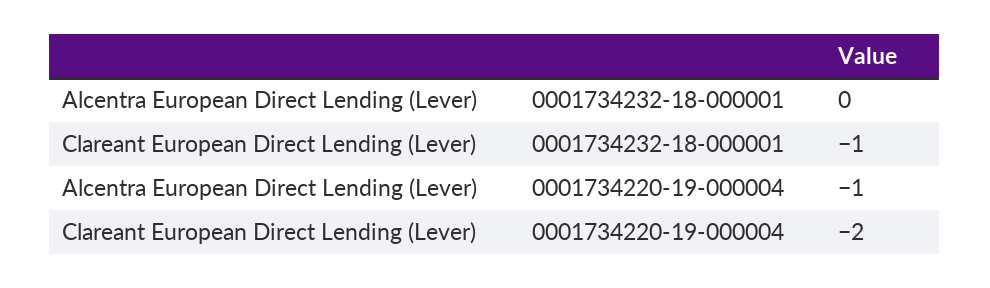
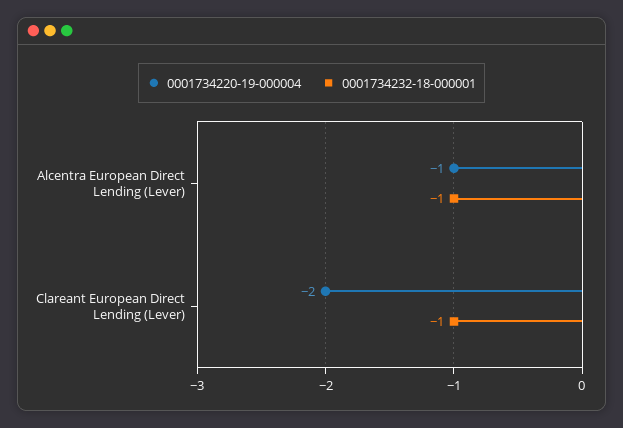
0001734232-18-000001, Alcentra European Direct Lending (Lever): 0 -> -1

